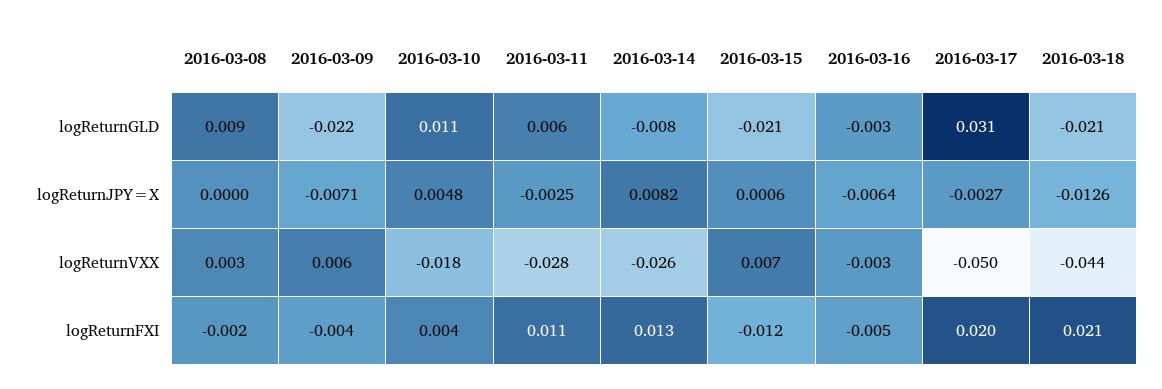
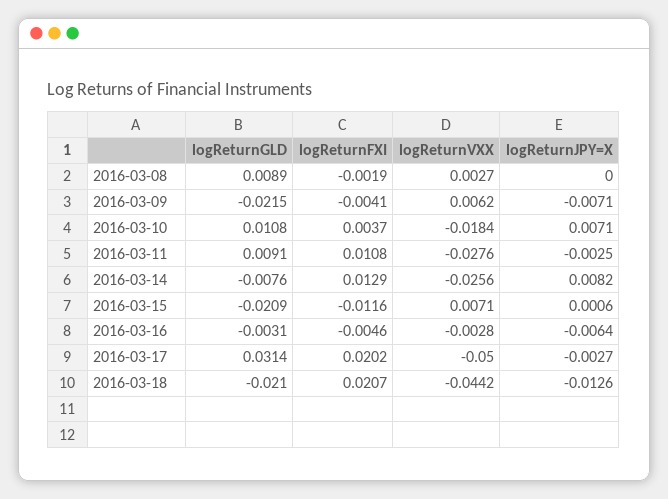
2016-03-11, logReturnGLD: 0.006 -> 0.0091
2016-03-10, logReturnJPY=X: 0.0048 -> 0.0071

